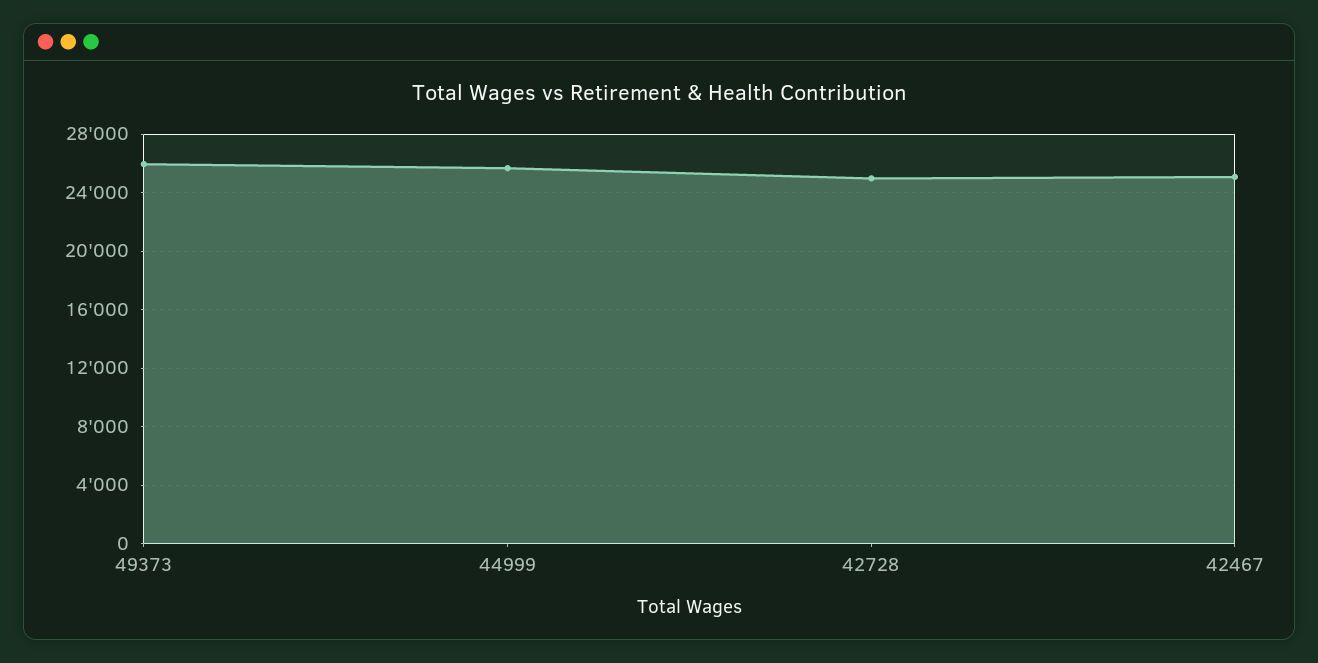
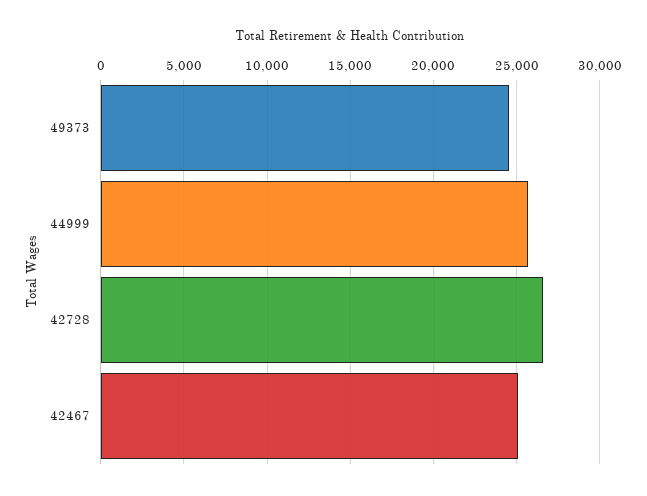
49373: 26000 -> 24500
42728: 25000 -> 26500

